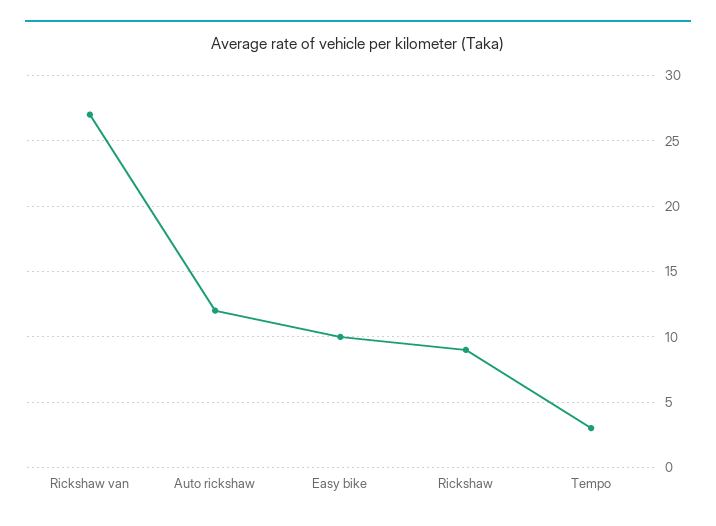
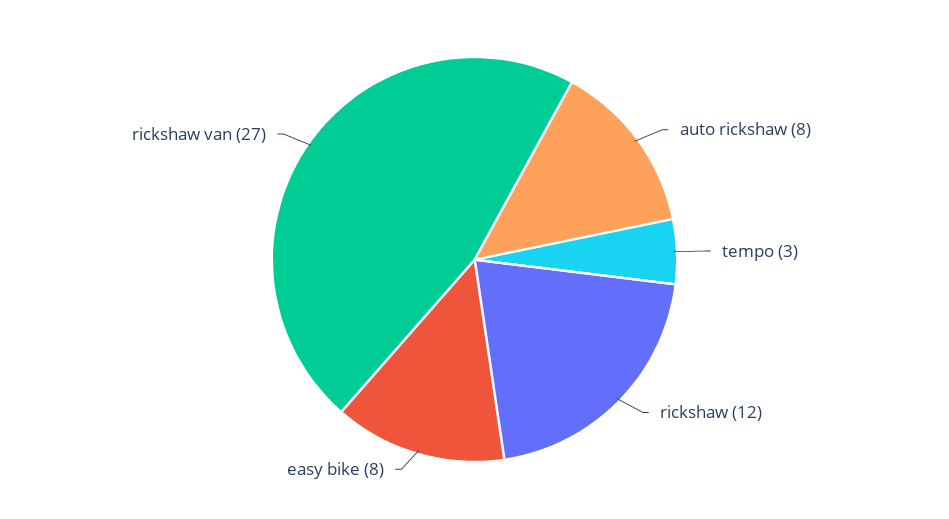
Auto rickshaw: 12 -> 8
Easy bike: 10 -> 8
Rickshaw: 9 -> 12

